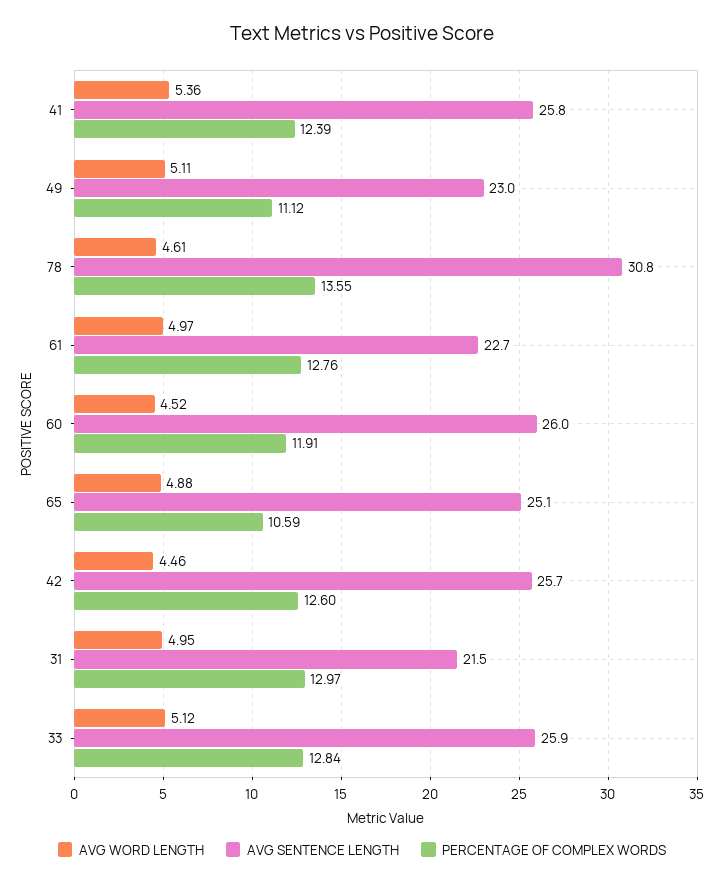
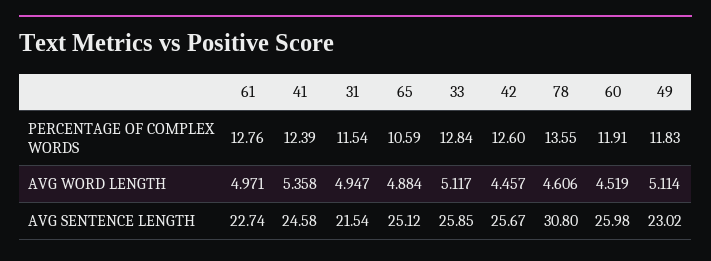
AVG SENTENCE LENGTH, 41: 25.8 -> 24.58
PERCENTAGE OF COMPLEX WORDS, 49: 11.12 -> 11.83
PERCENTAGE OF COMPLEX WORDS, 31: 12.97 -> 11.54

